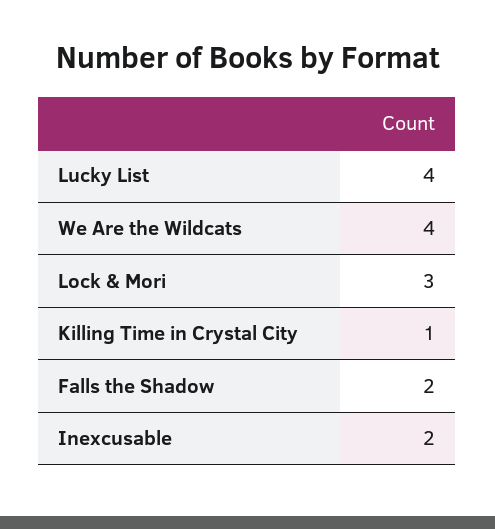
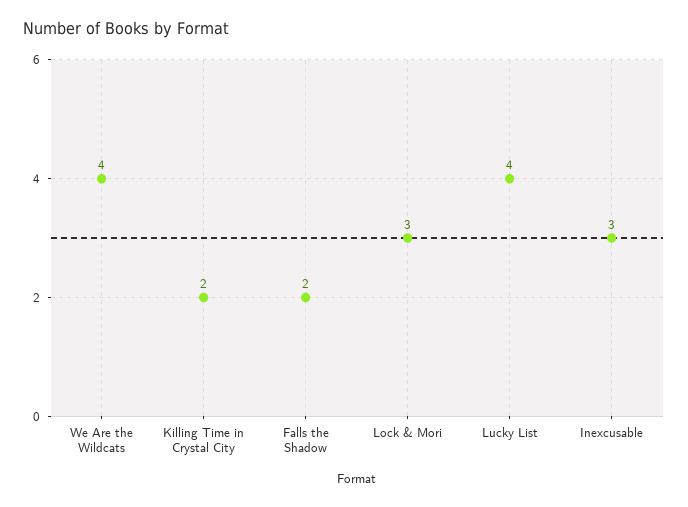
Killing Time in Crystal City: 1 -> 2
Inexcusable: 2 -> 3

